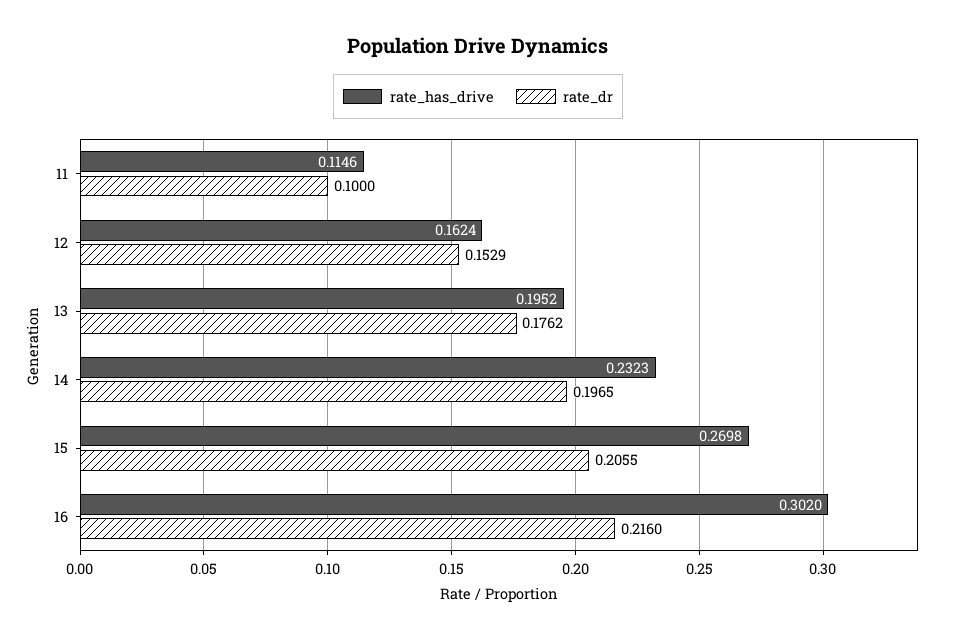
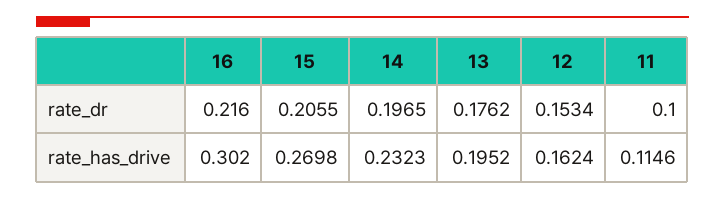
rate_dr, 12: 0.1529 -> 0.1534

